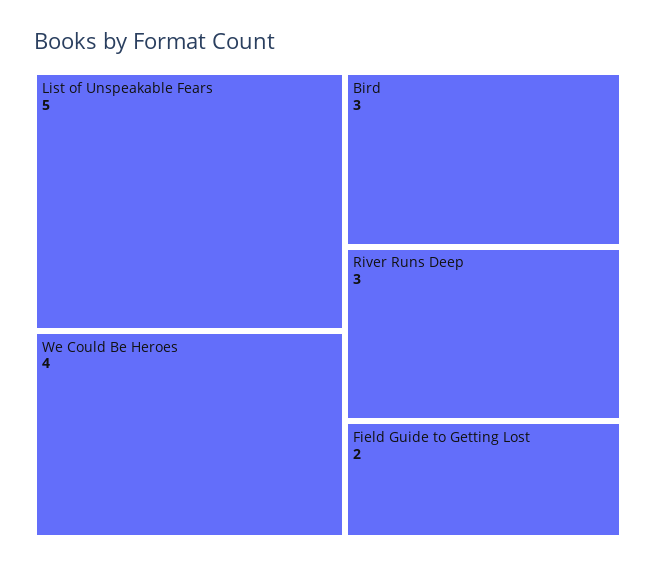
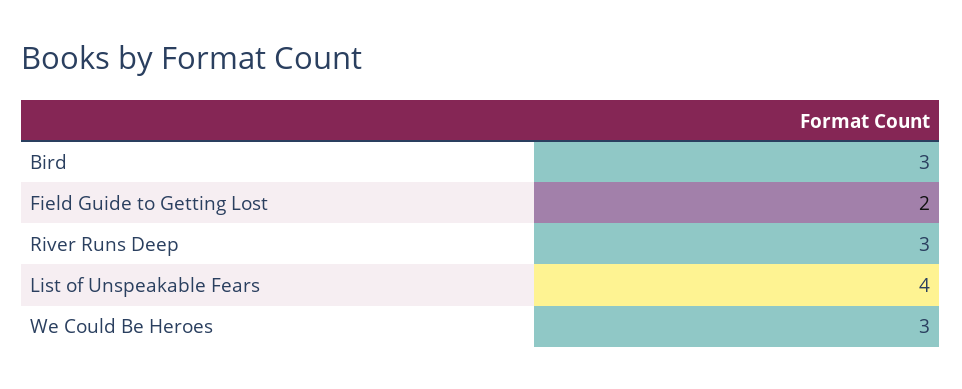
List of Unspeakable Fears: 5 -> 4
We Could Be Heroes: 4 -> 3

